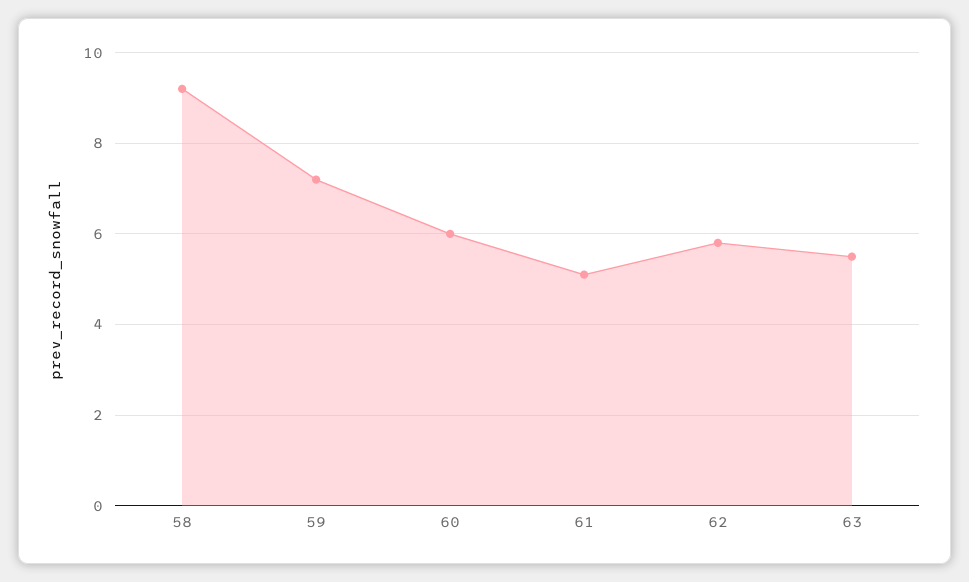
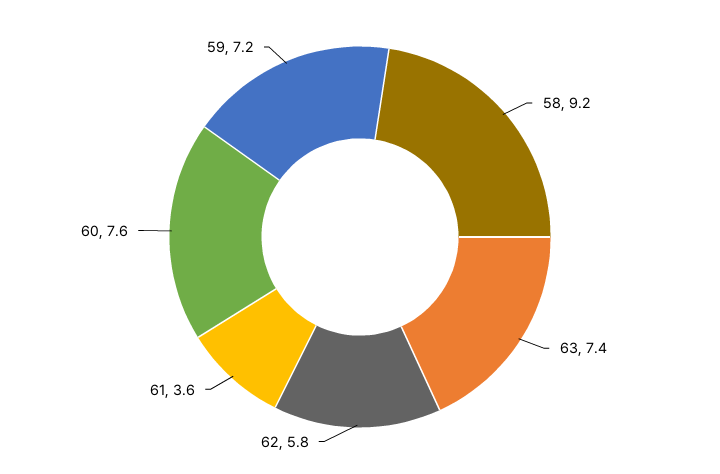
60: 6 -> 7.6
61: 5 -> 3.6
63: 5.5 -> 7.4

